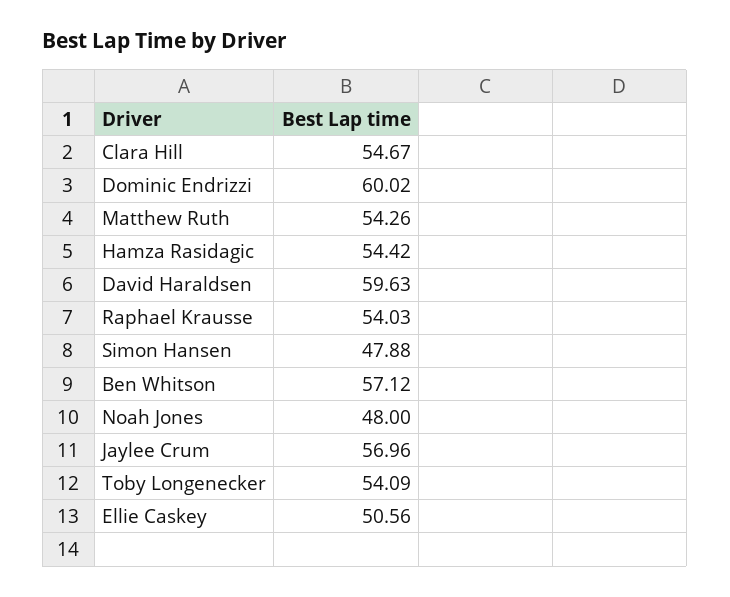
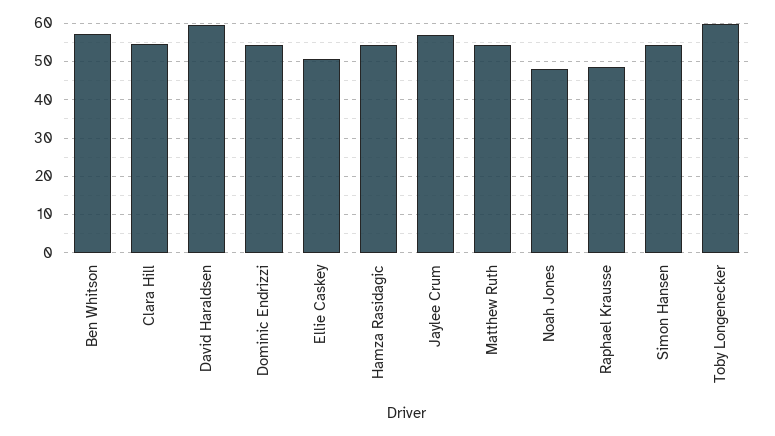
Dominic Endrizzi: 60.02 -> 54
Raphael Krausse: 54.03 -> 48
Simon Hansen: 47.88 -> 54
Toby Longenecker: 54.09 -> 60

